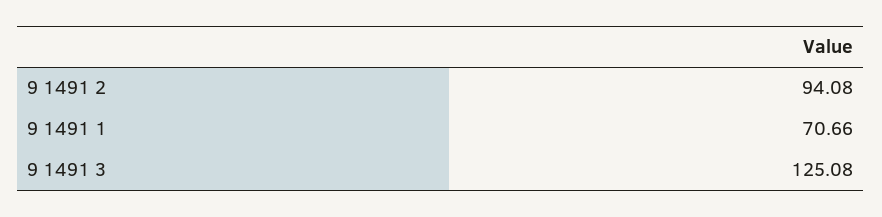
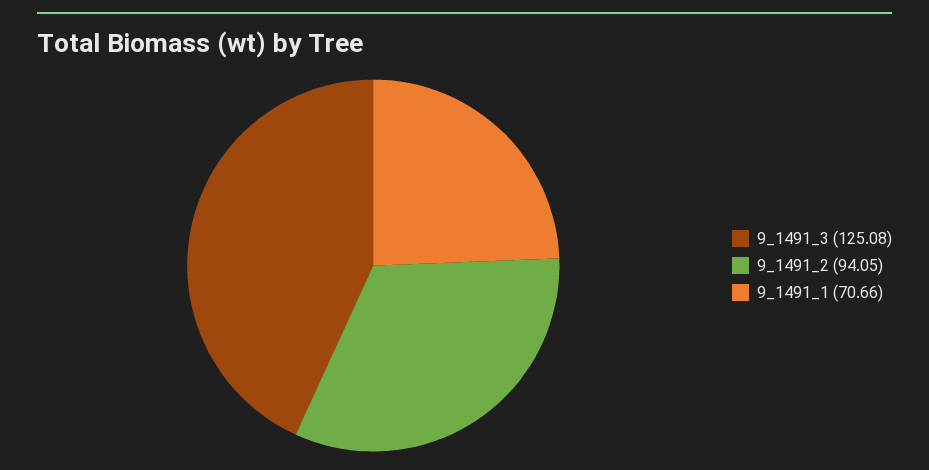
9 1491 2: 94.08 -> 94.05

